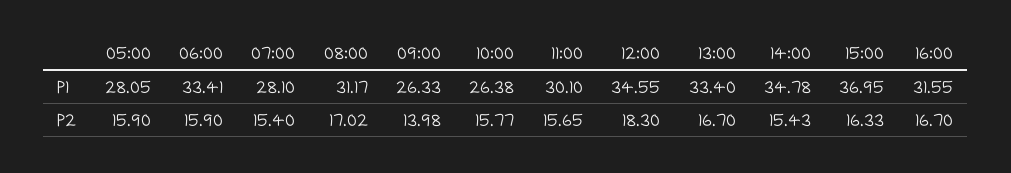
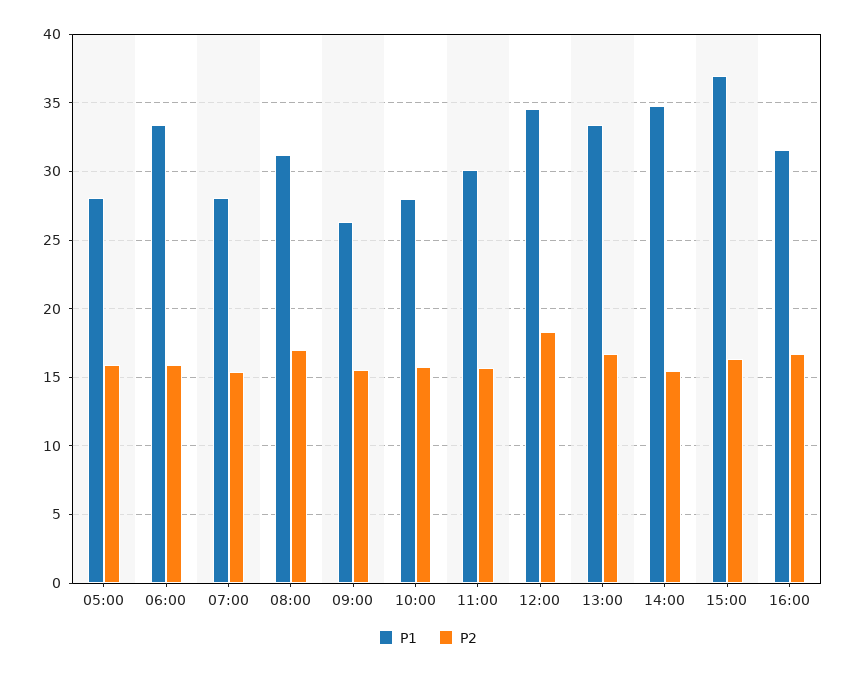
P1, 10:00: 26.38 -> 28
P2, 09:00: 13.98 -> 15.5

